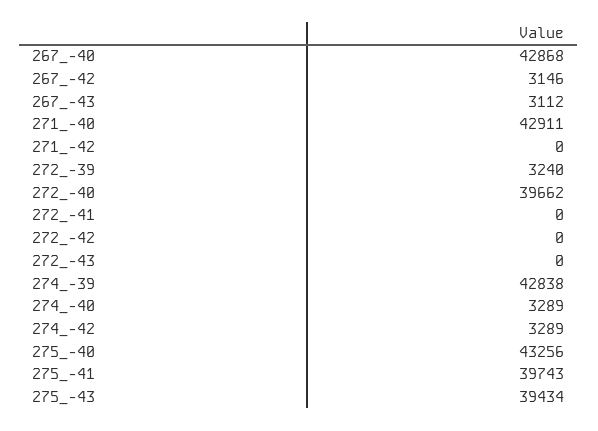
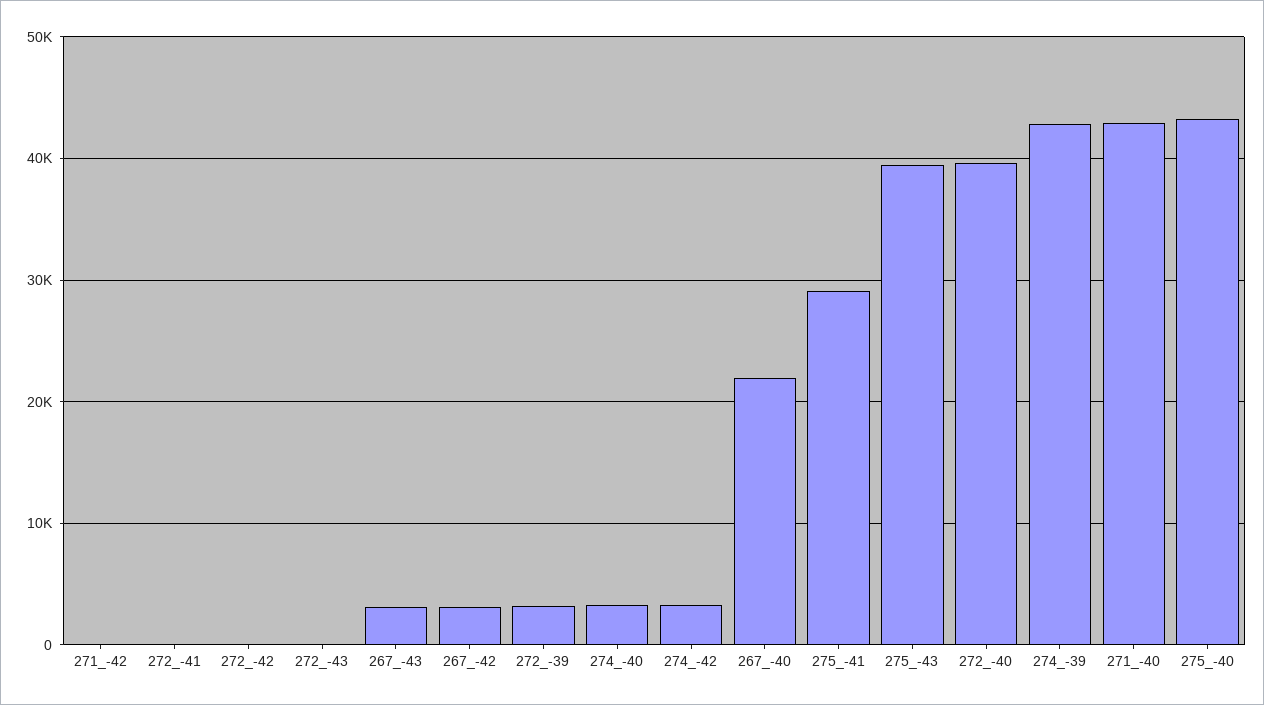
267_-40: 42868 -> 22000
275_-41: 39743 -> 29000

